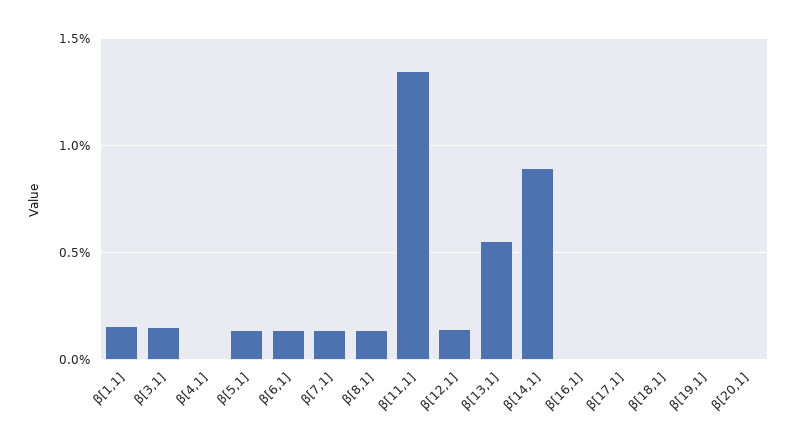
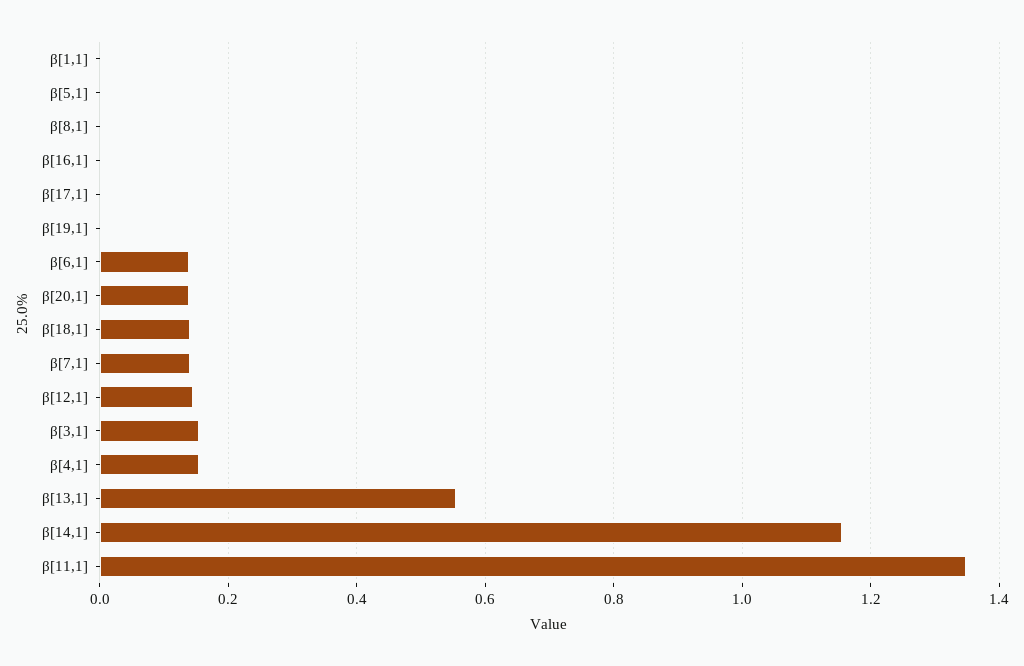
β[1,1]: 0.15 -> 0
β[4,1]: 0 -> 0.16
β[5,1]: 0.15 -> 0
β[8,1]: 0.15 -> 0
β[14,1]: 0.9 -> 1.16
β[18,1]: 0 -> 0.14
β[20,1]: 0 -> 0.14

